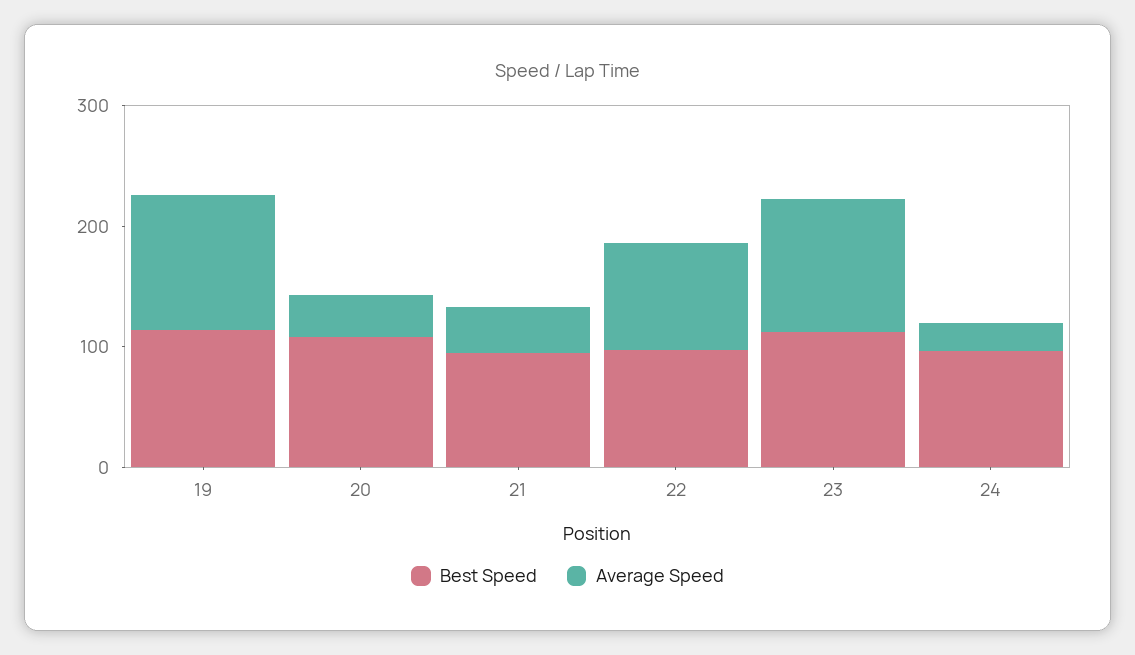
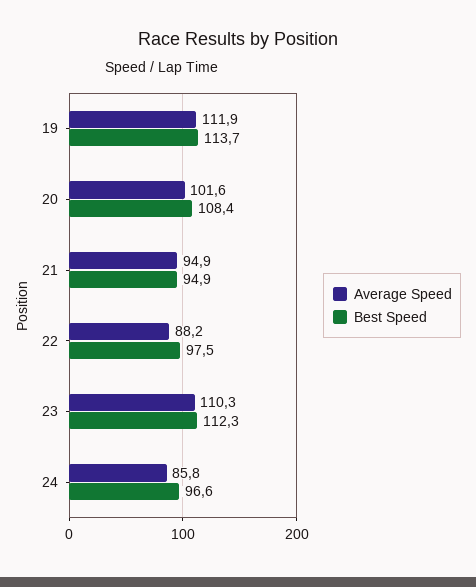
Average Speed, 20: 40 -> 101.6
Average Speed, 21: 40 -> 94.9
Average Speed, 24: 20 -> 85.8

